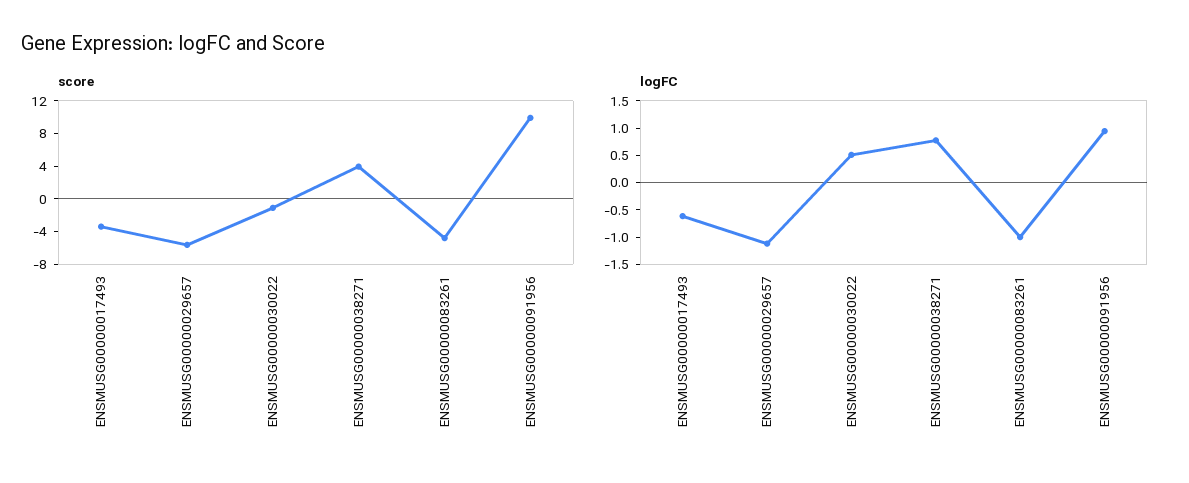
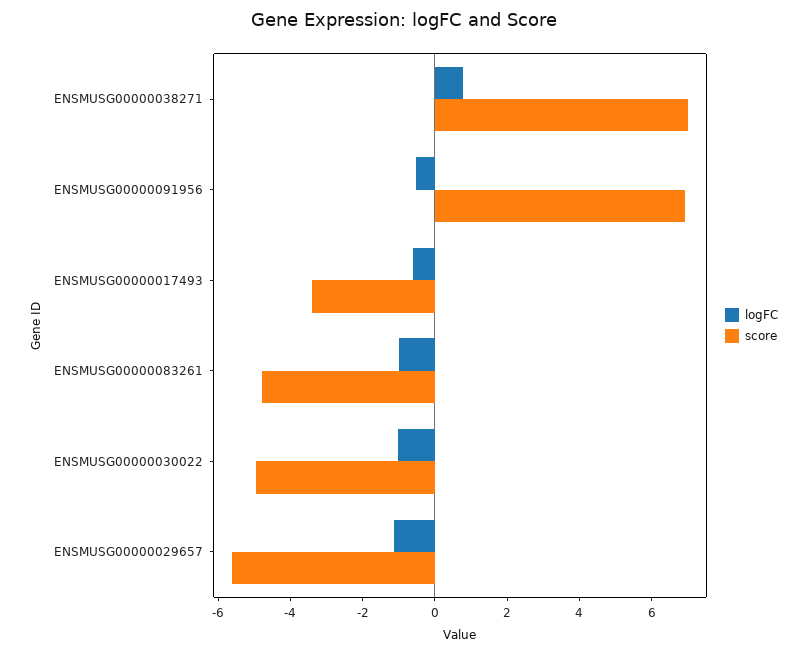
score, ENSMUSG00000030022: -1 -> -5
score, ENSMUSG00000038271: 4 -> 7
score, ENSMUSG00000091956: 10 -> 7
logFC, ENSMUSG00000030022: 0.5 -> -1
logFC, ENSMUSG00000091956: 1 -> -0.5

